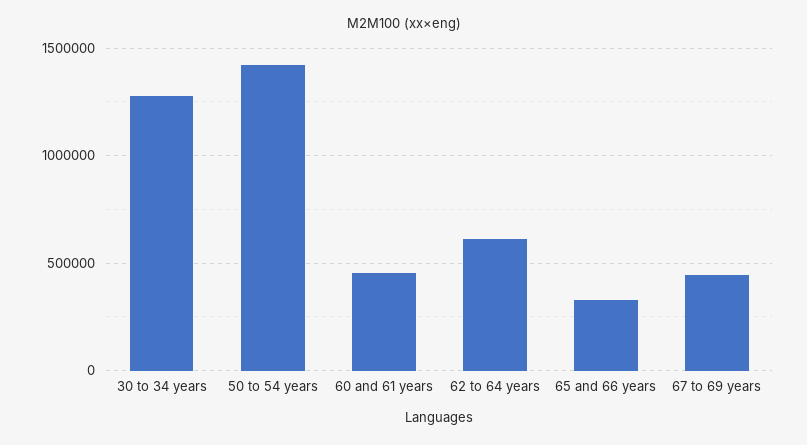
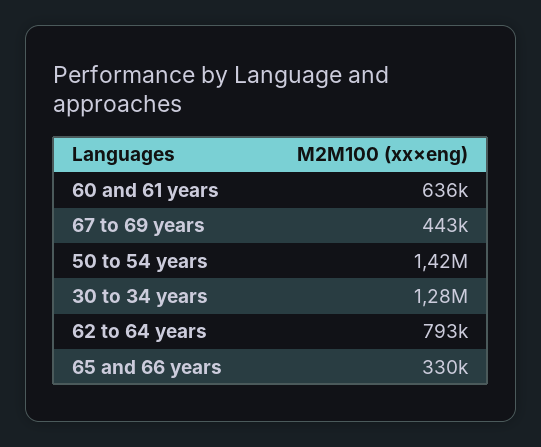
60 and 61 years: 450000 -> 636000
62 to 64 years: 600000 -> 793000

